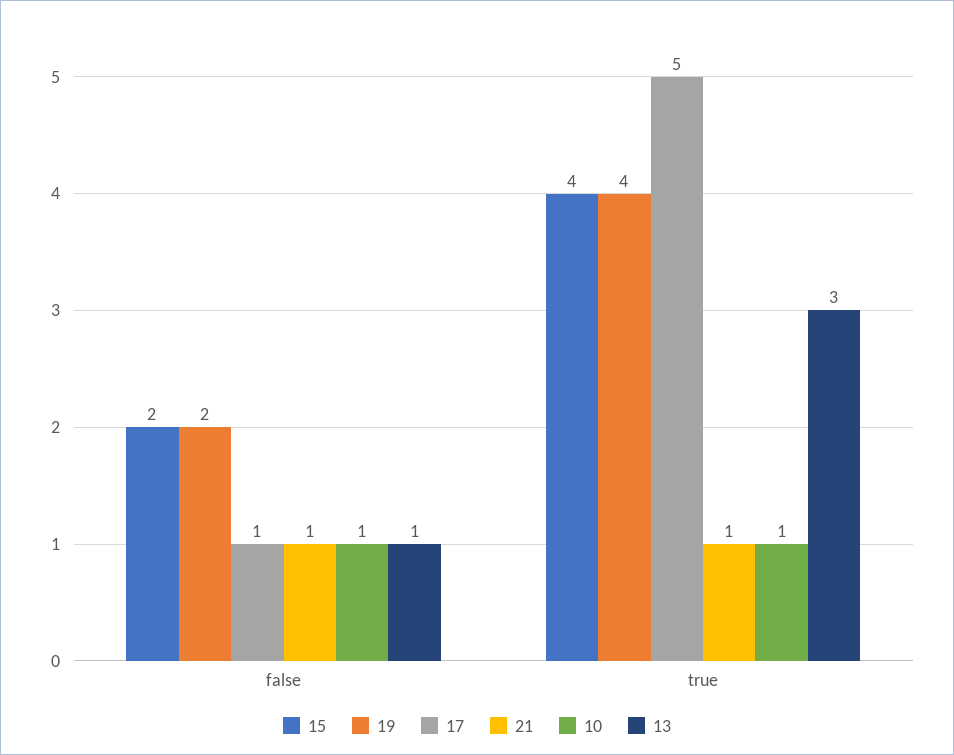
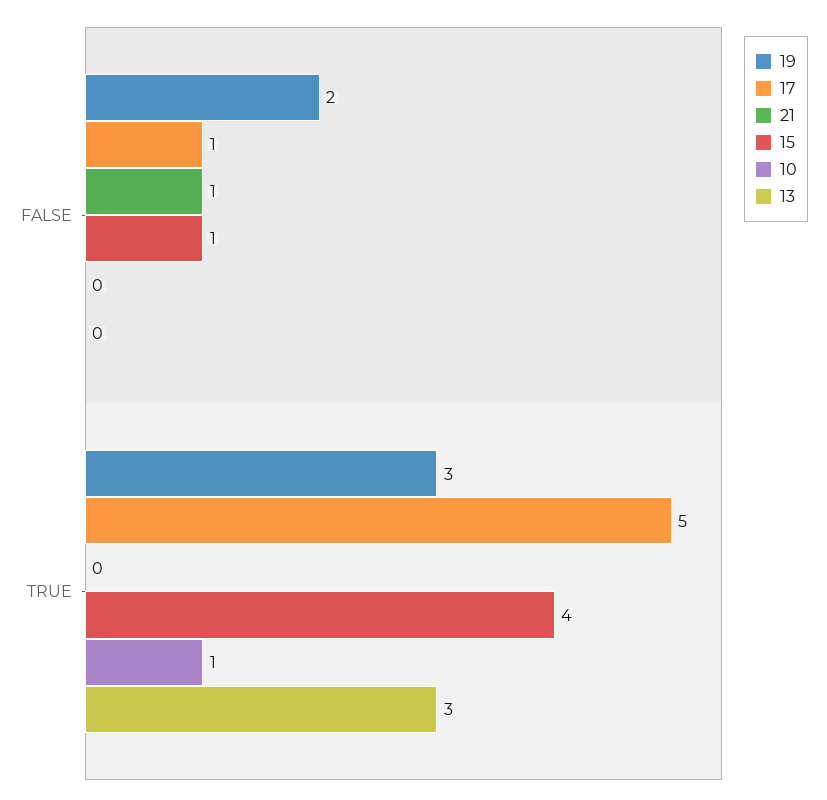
15, false: 2 -> 1
10, false: 1 -> 0
13, false: 1 -> 0
19, true: 4 -> 3
21, true: 1 -> 0

